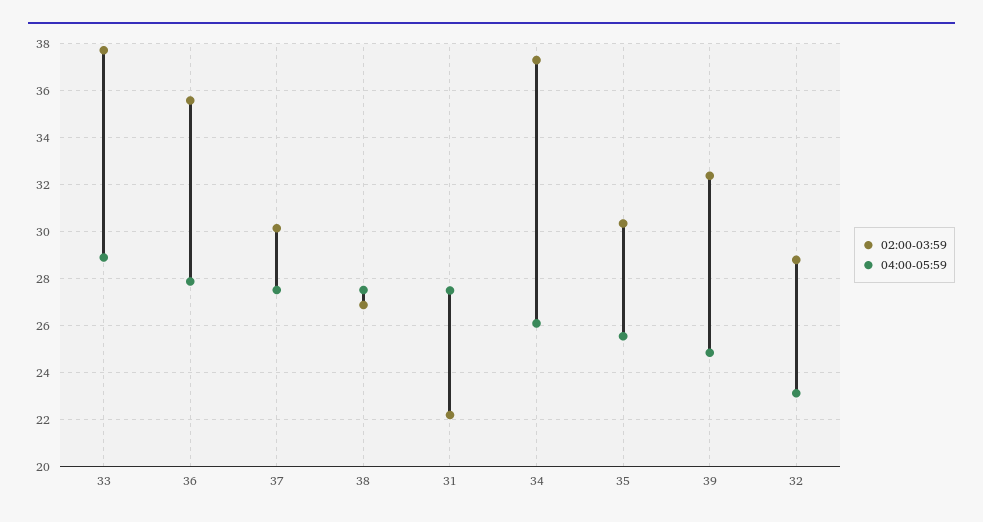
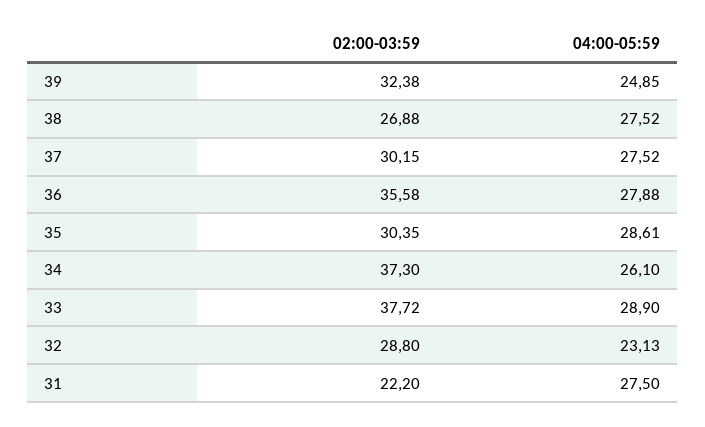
04:00-05:59, 35: 25.5 -> 28.61

